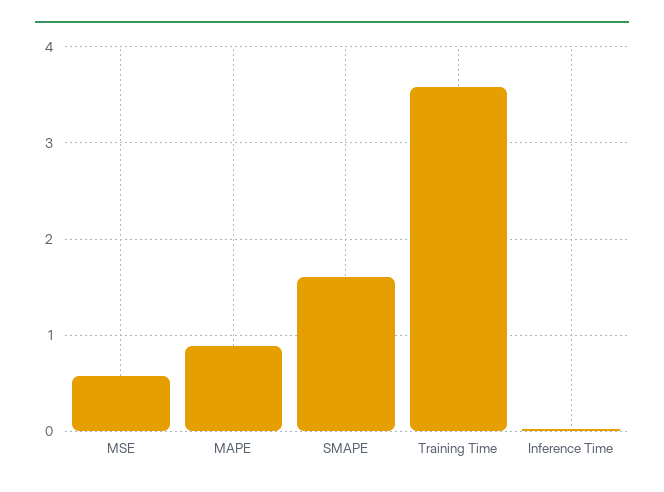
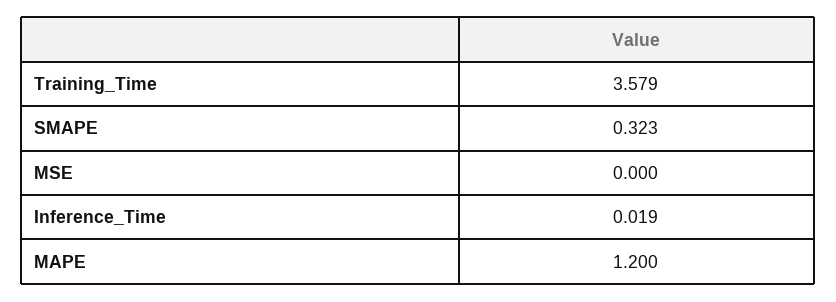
MSE: 0.6 -> 0
MAPE: 0.9 -> 1.2
SMAPE: 1.6 -> 0.323

